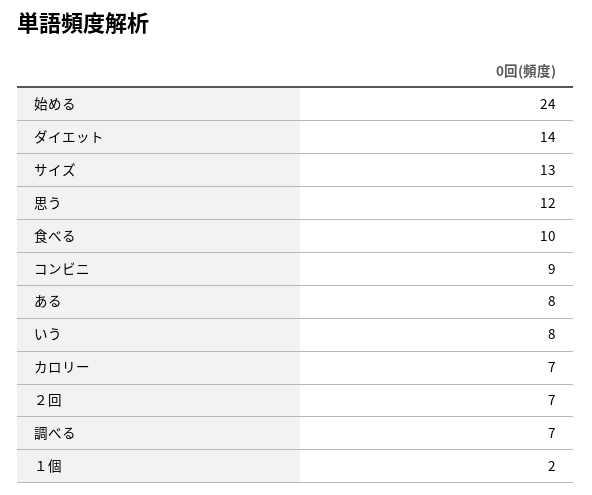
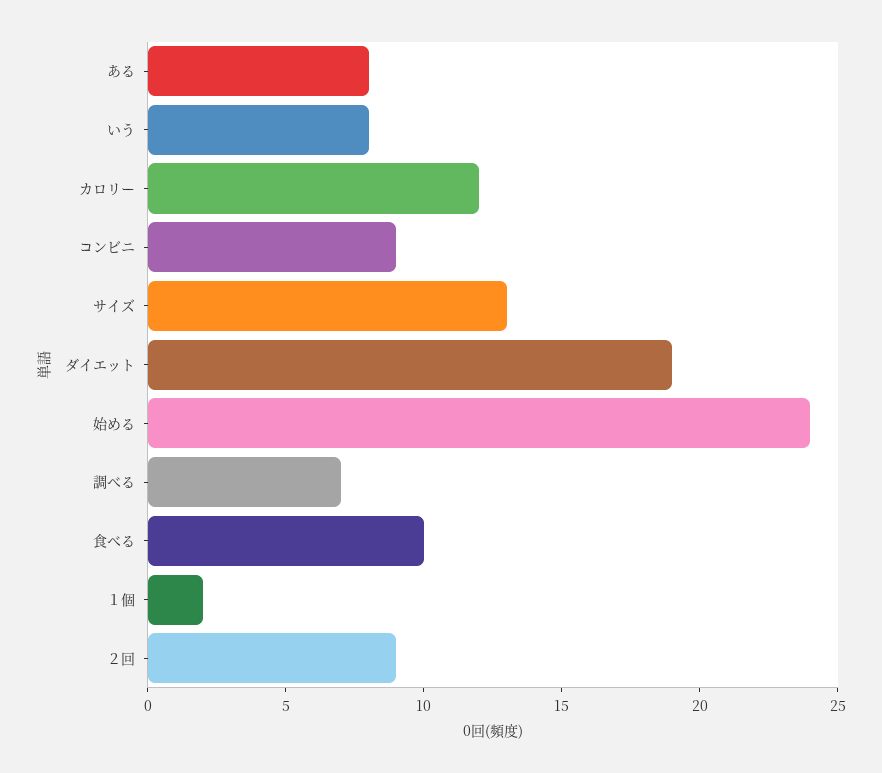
ダイエット: 14 -> 19
思う: 12 -> none
カロリー: 7 -> 12
２回: 7 -> 9

